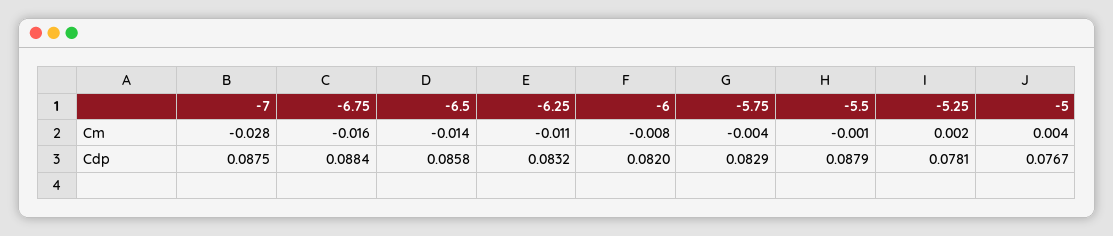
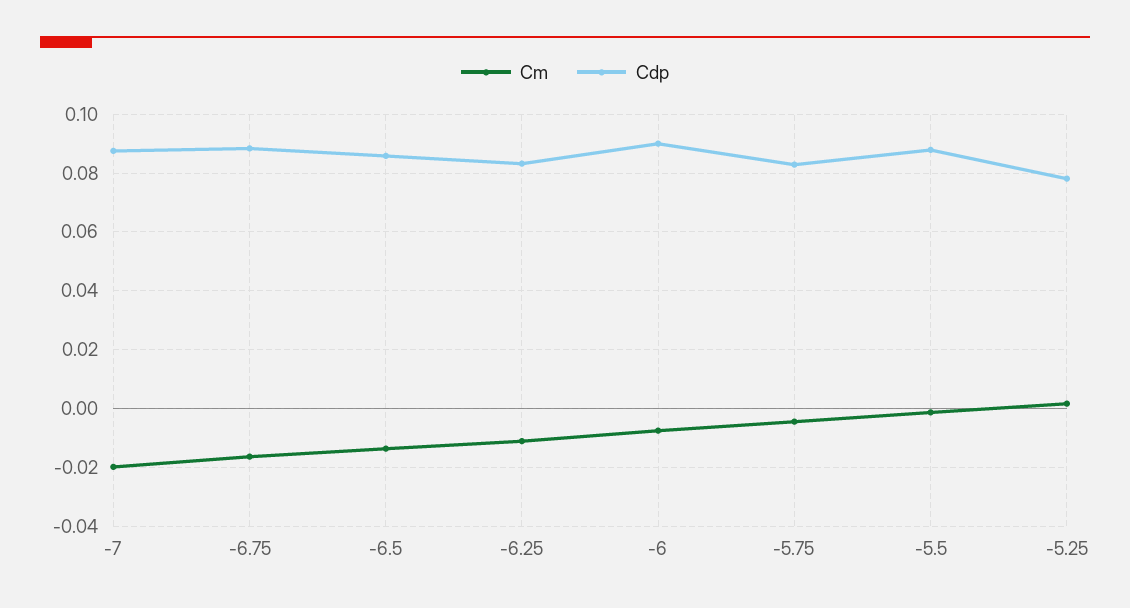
Cm, -7: -0.028 -> -0.02
Cm, -5: 0.004 -> none
Cdp, -6: 0.082 -> 0.09
Cdp, -5: 0.0767 -> none

